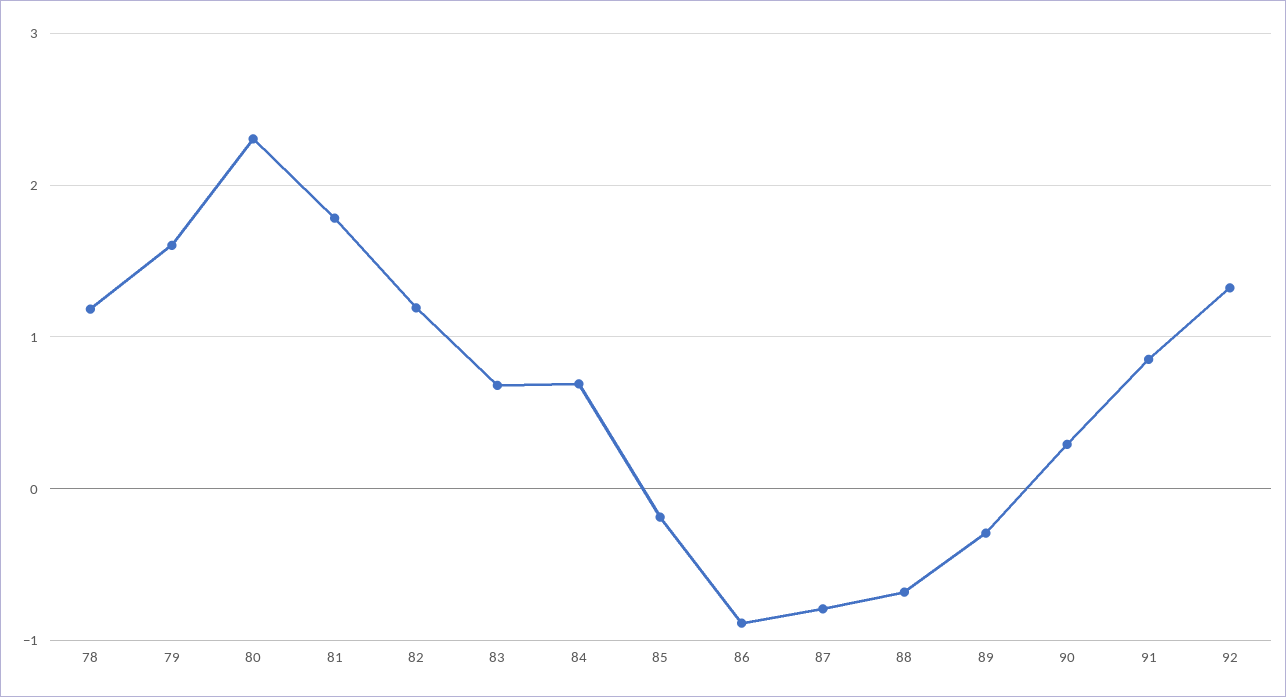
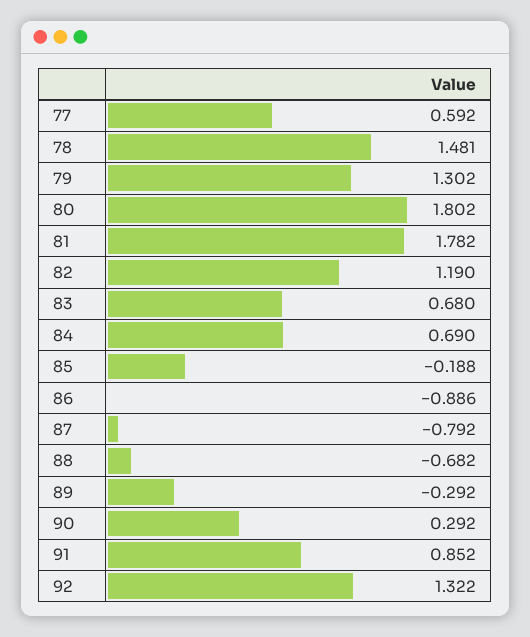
78: 1.2 -> 1.481
79: 1.6 -> 1.302
80: 2.3 -> 1.802
77: none -> 0.592

